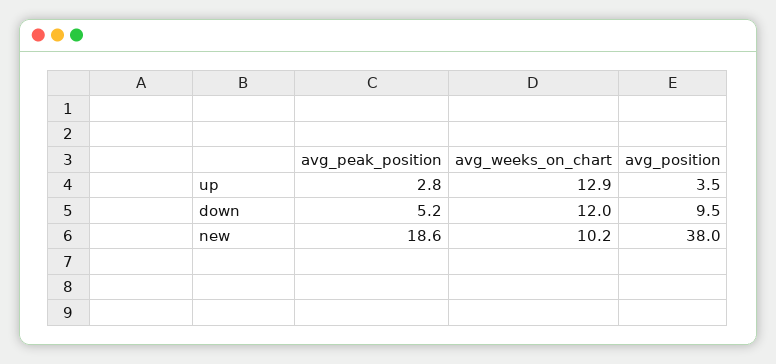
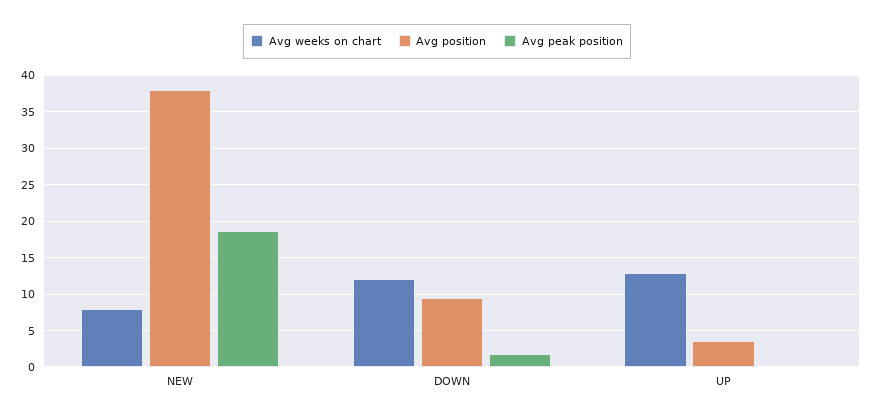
avg_peak_position, up: 2.8 -> 0
avg_peak_position, down: 5.2 -> 2
avg_weeks_on_chart, new: 10.2 -> 8

